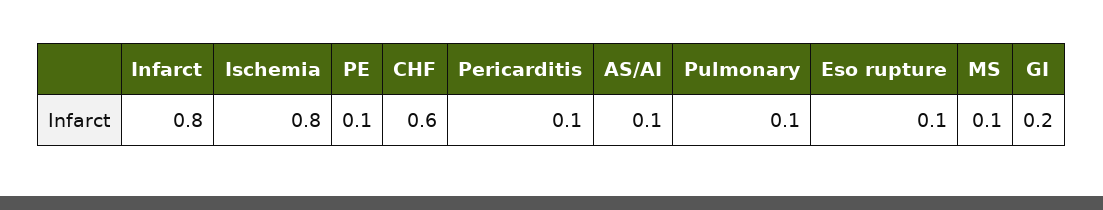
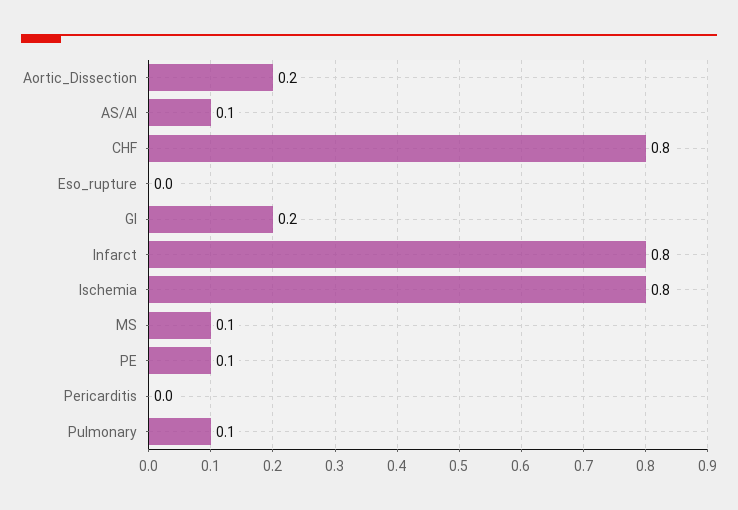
CHF: 0.6 -> 0.8
Pericarditis: 0.1 -> 0
Eso rupture: 0.1 -> 0
Aortic_Dissection: none -> 0.2

